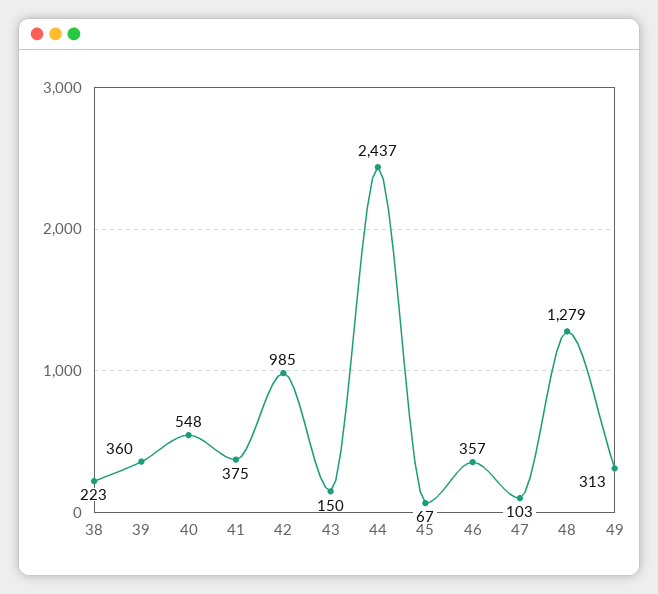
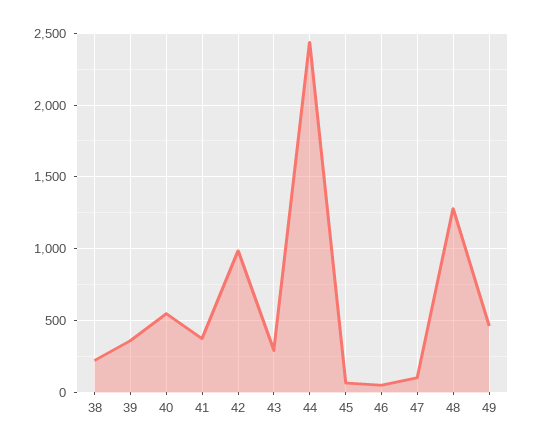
43: 150 -> 300
46: 357 -> 50
49: 313 -> 450

